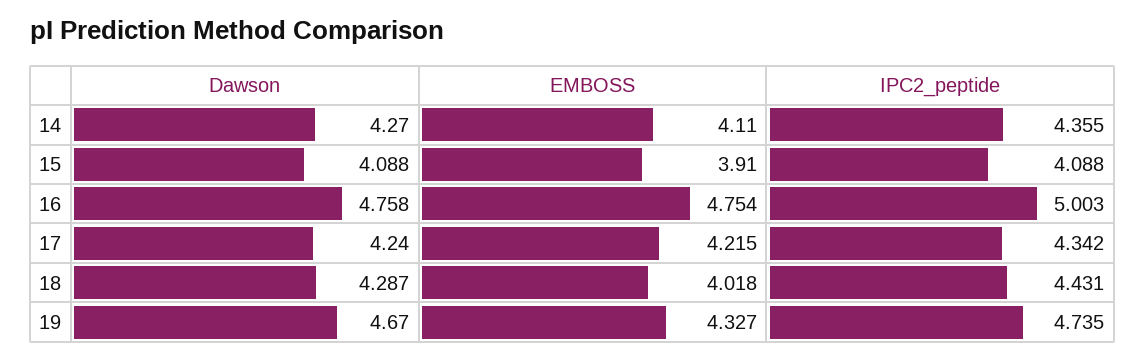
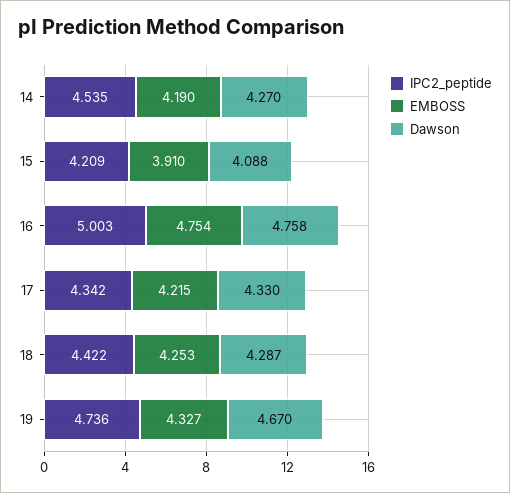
EMBOSS, 14: 4.11 -> 4.19
IPC2_peptide, 14: 4.355 -> 4.535
IPC2_peptide, 15: 4.088 -> 4.209
Dawson, 17: 4.24 -> 4.33
EMBOSS, 18: 4.018 -> 4.253
IPC2_peptide, 18: 4.431 -> 4.422
IPC2_peptide, 19: 4.735 -> 4.736

